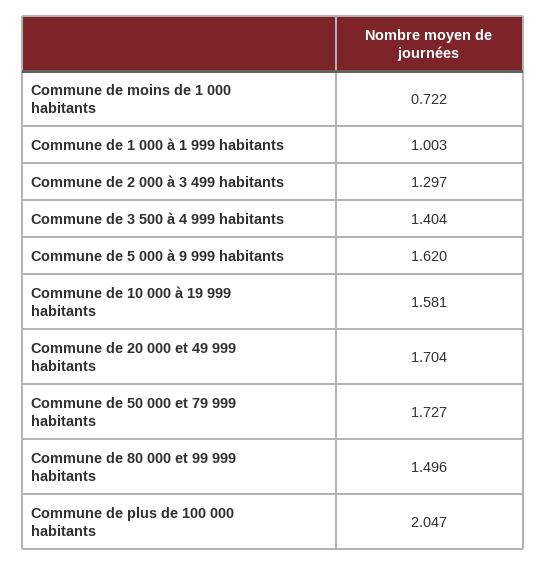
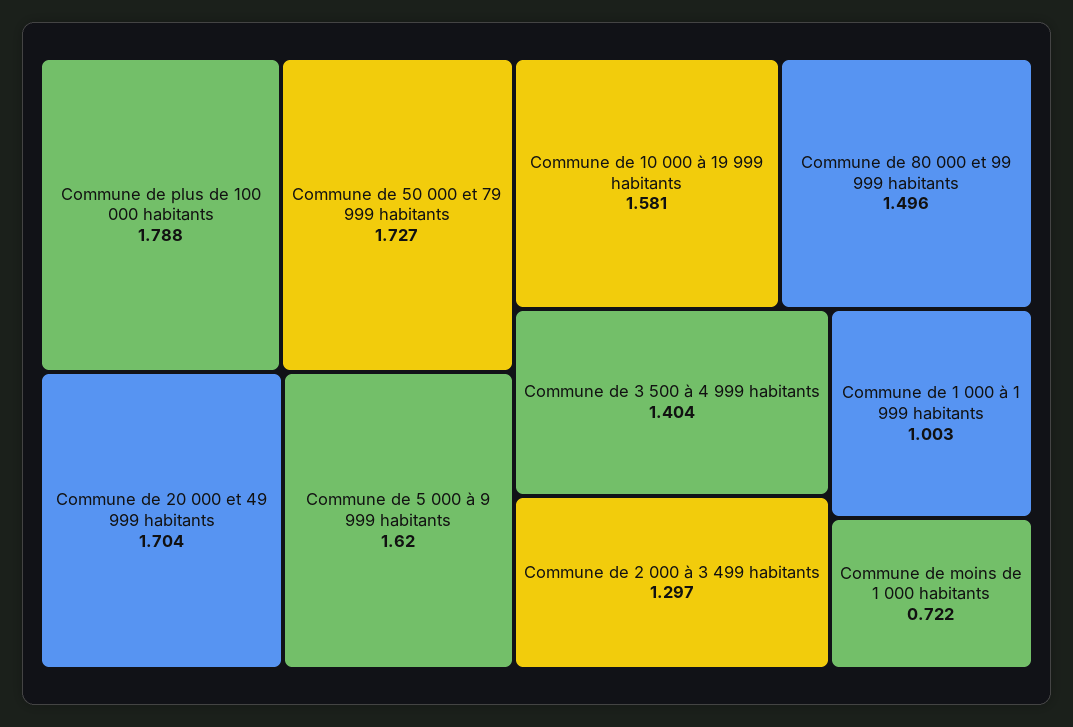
Commune de plus de 100 000 habitants: 2.047 -> 1.788

